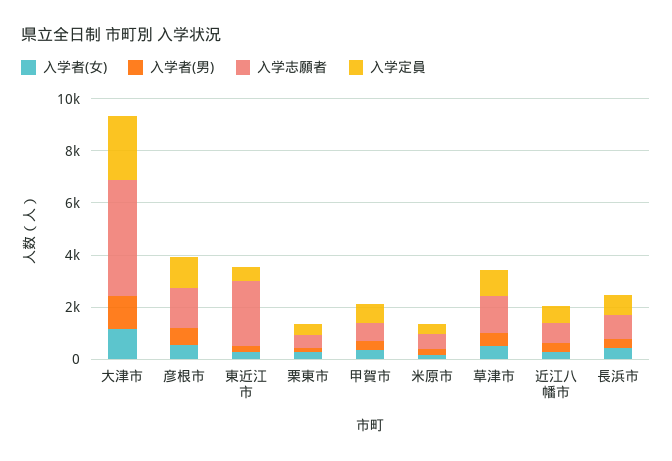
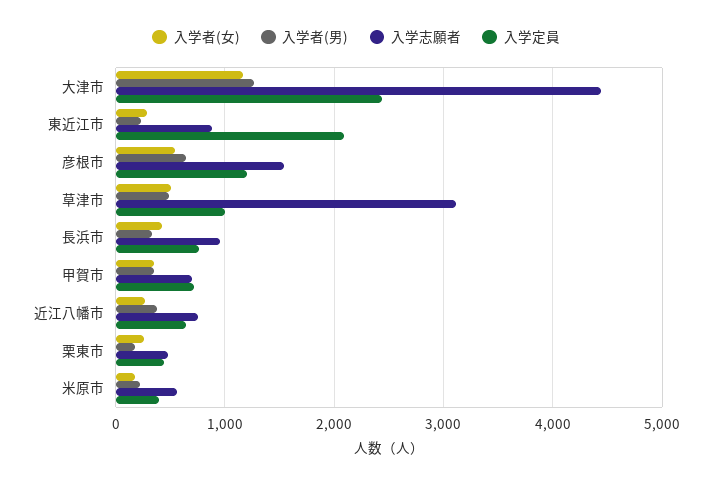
入学志願者, 東近江市: 2500 -> 900
入学定員, 東近江市: 500 -> 2100
入学志願者, 草津市: 1500 -> 3100

